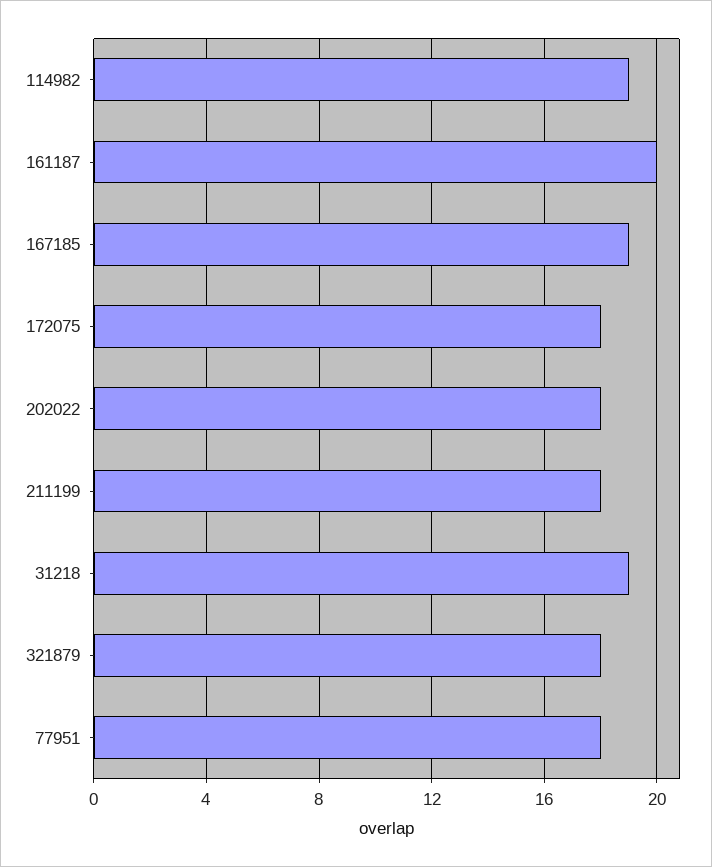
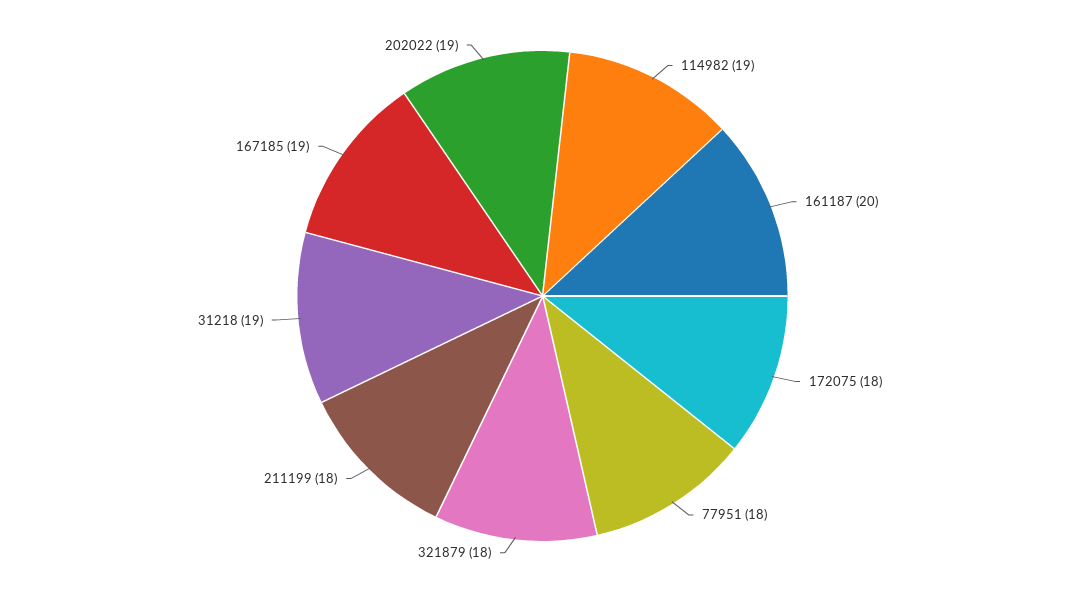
202022: 18 -> 19

